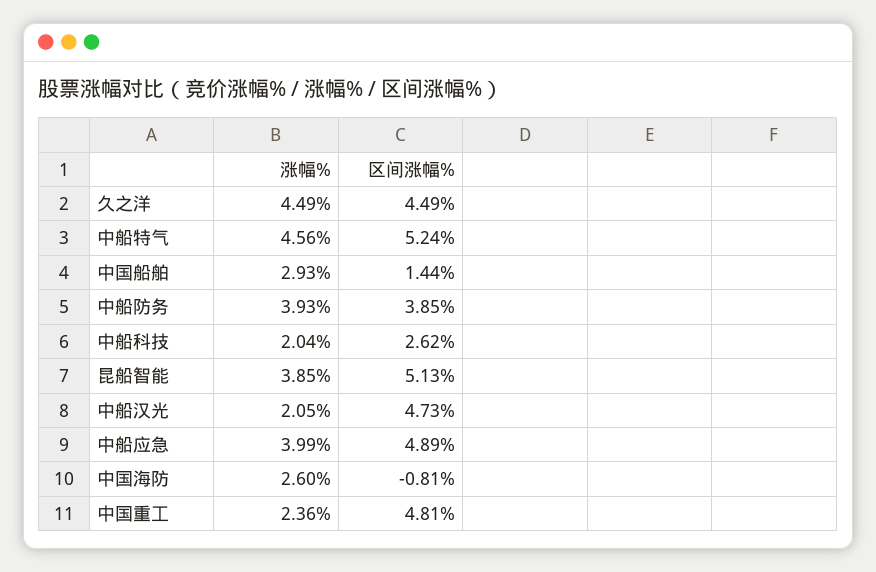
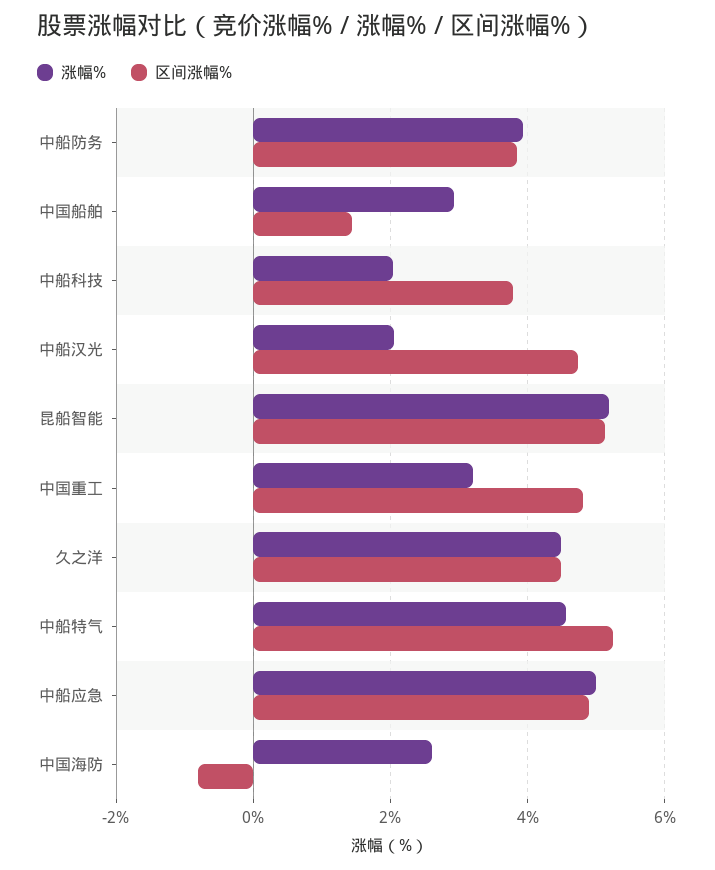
区间涨幅%, 中船科技: 2.62 -> 3.8
涨幅%, 昆船智能: 3.85 -> 5.2
涨幅%, 中船应急: 3.99 -> 5
涨幅%, 中国重工: 2.36 -> 3.2

